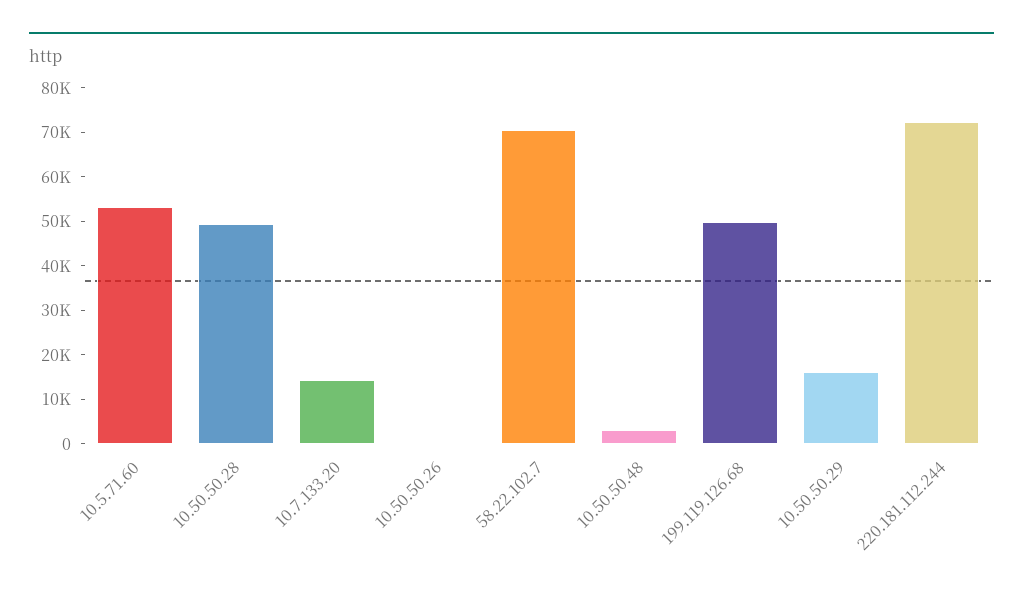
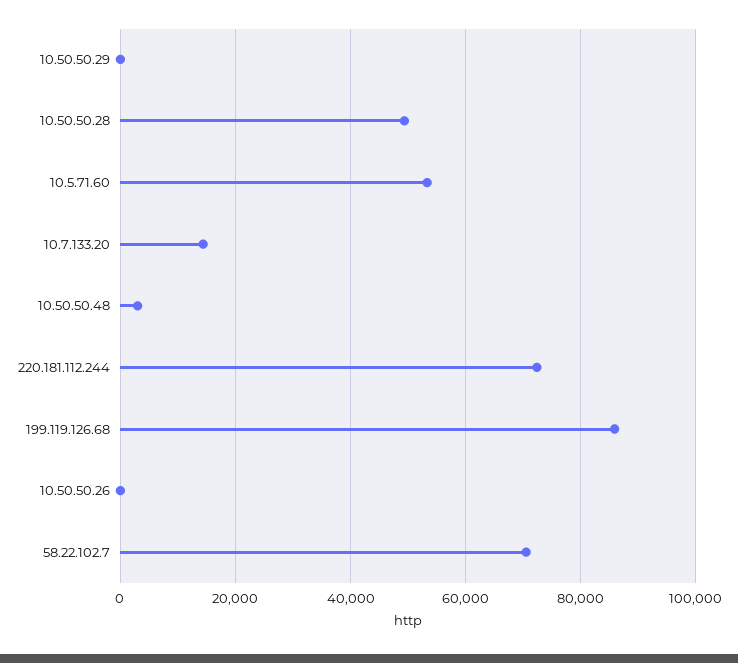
199.119.126.68: 50000 -> 86000
10.50.50.29: 16000 -> 0

